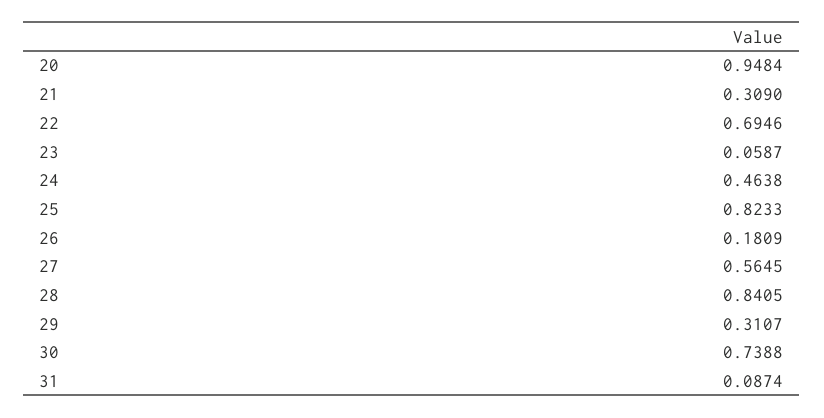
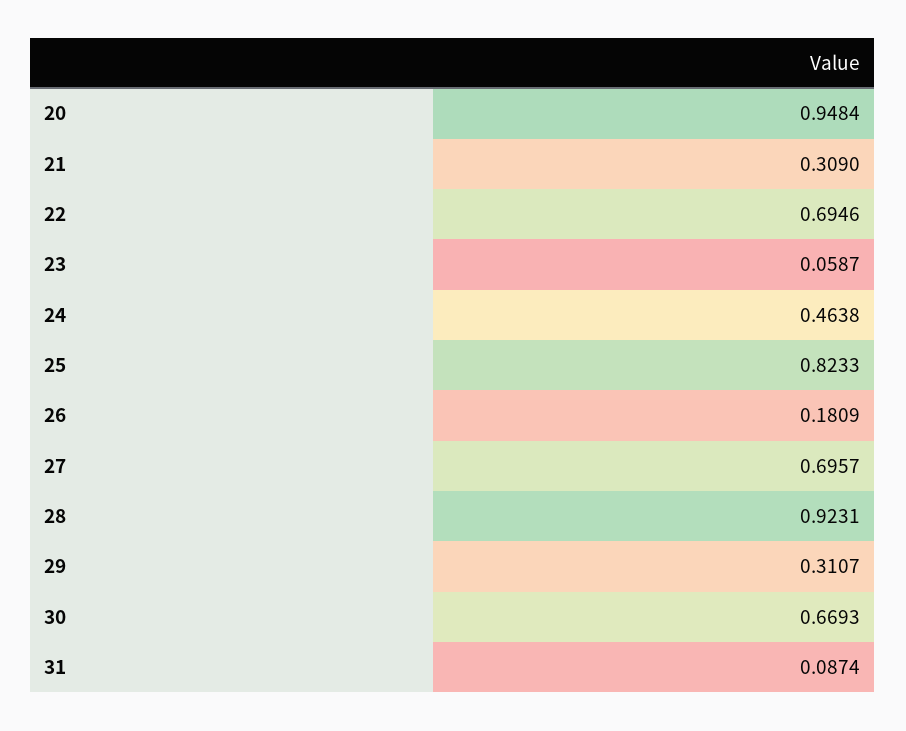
27: 0.5645 -> 0.6957
28: 0.8405 -> 0.9231
30: 0.7388 -> 0.6693

